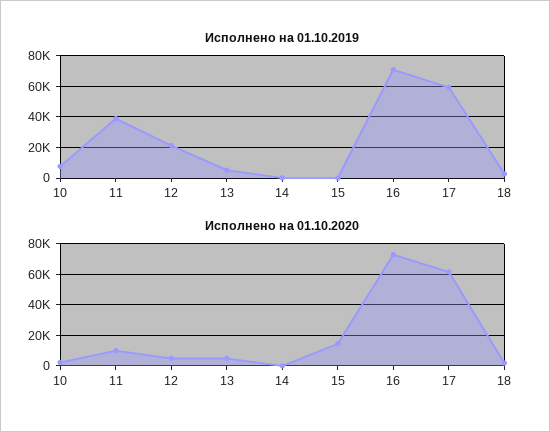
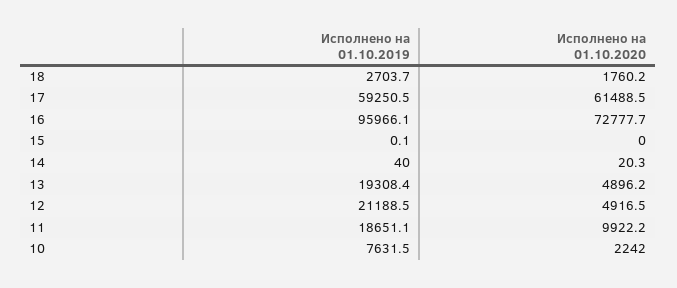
Исполнено на 01.10.2019, 11: 40000 -> 18651.1
Исполнено на 01.10.2019, 13: 5000 -> 19308.4
Исполнено на 01.10.2019, 16: 70000 -> 95966.1
Исполнено на 01.10.2020, 15: 15000 -> 0

